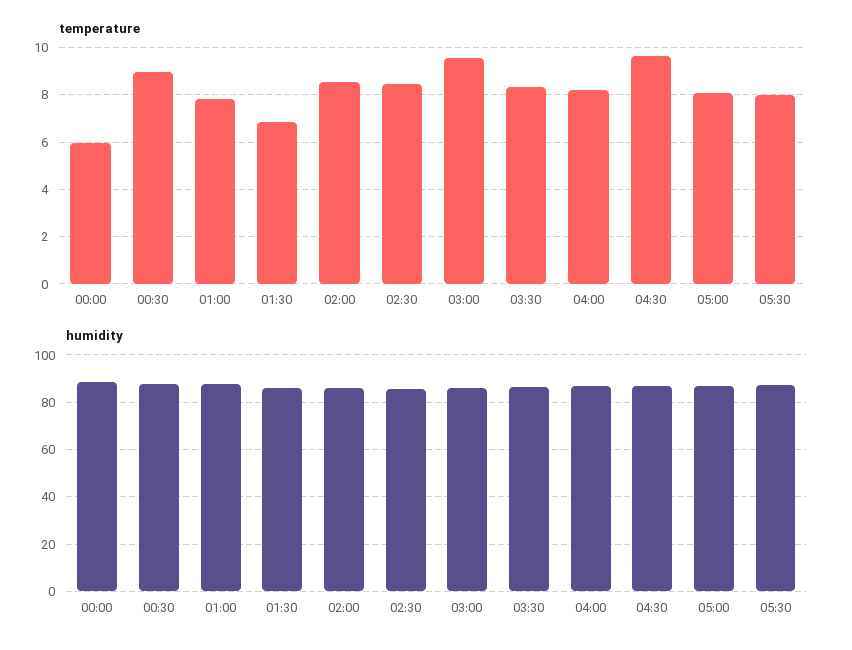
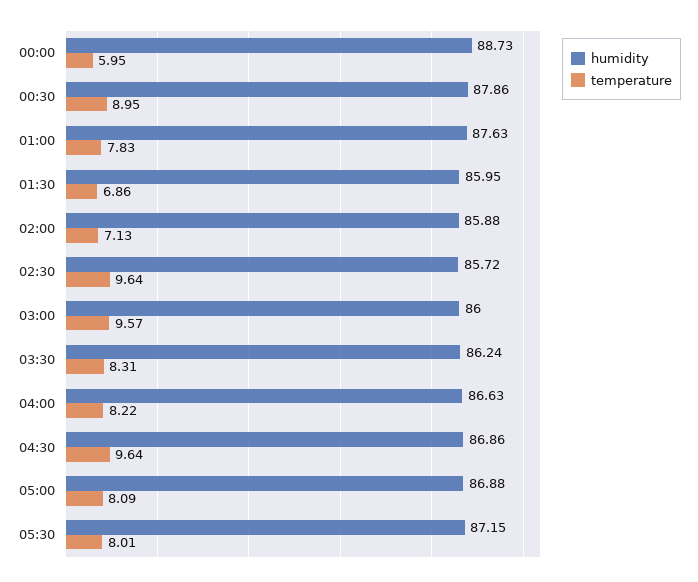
temperature, 02:00: 8.5 -> 7.13
temperature, 02:30: 8.5 -> 9.64

